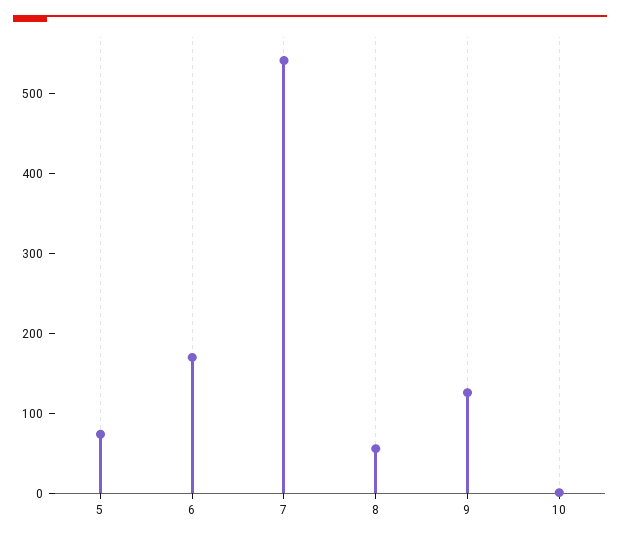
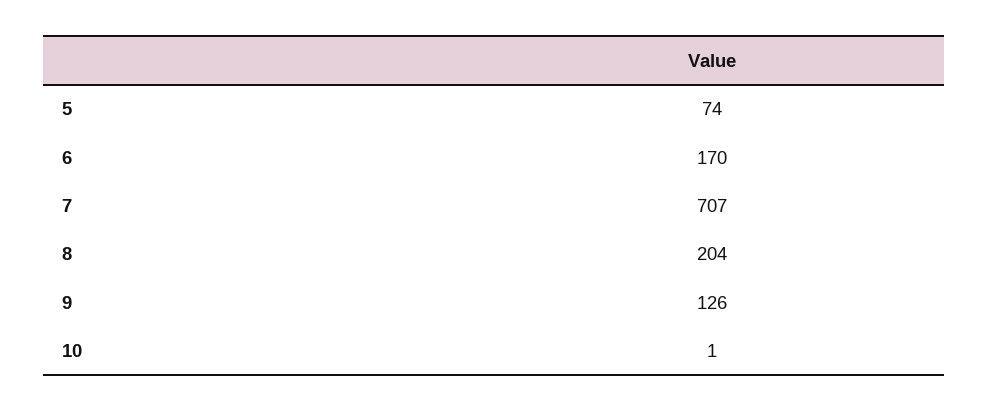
7: 540 -> 707
8: 60 -> 204

